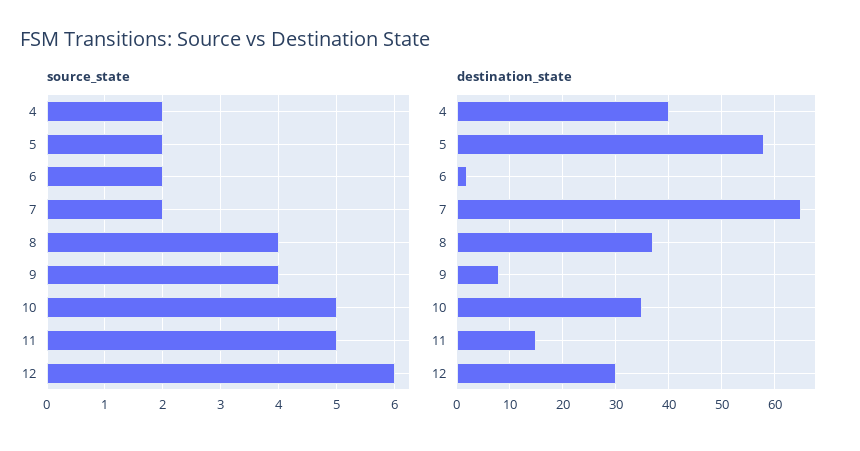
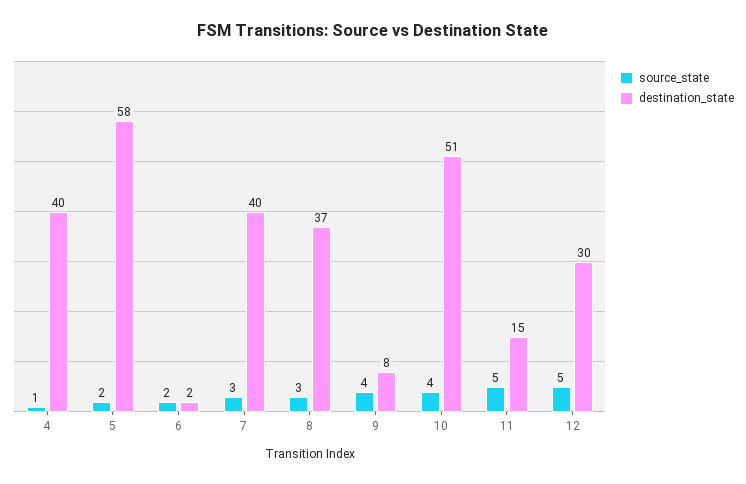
source_state, 4: 2 -> 1
source_state, 7: 2 -> 3
source_state, 8: 4 -> 3
source_state, 10: 5 -> 4
source_state, 12: 6 -> 5
destination_state, 7: 65 -> 40
destination_state, 10: 35 -> 51

